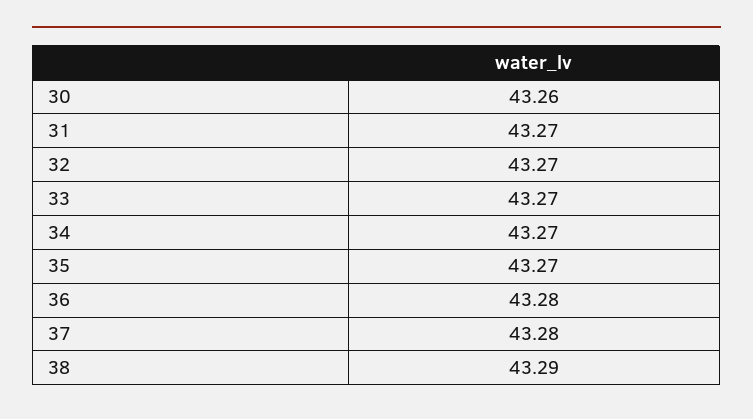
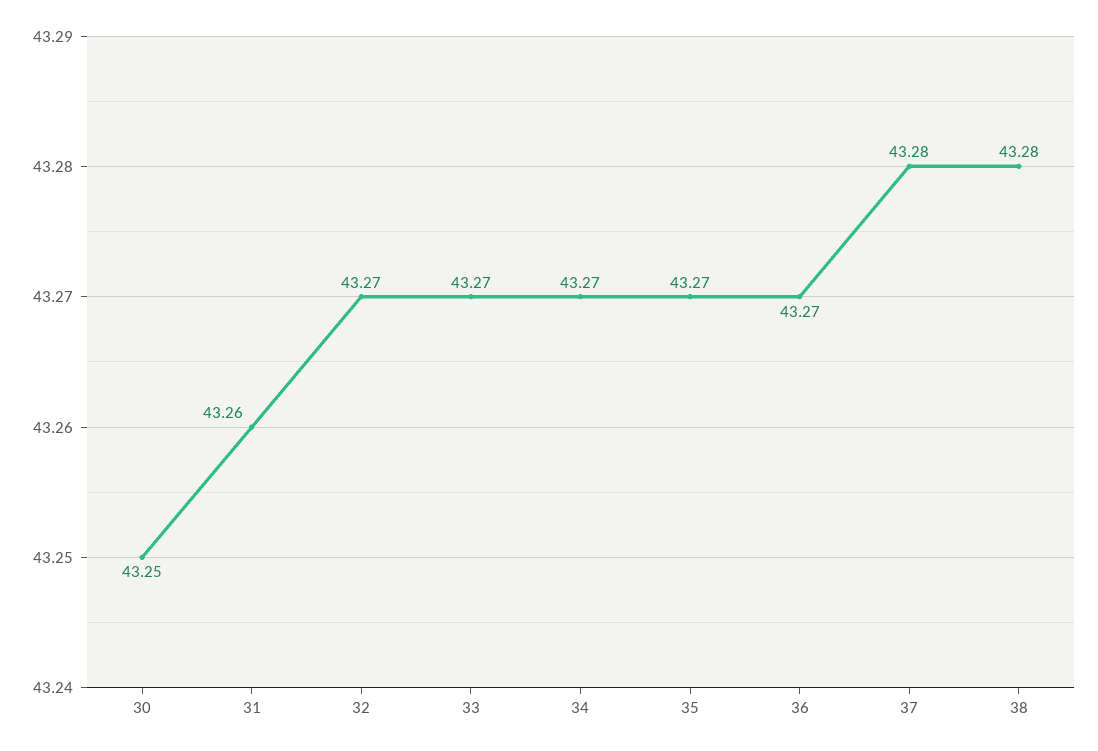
30: 43.26 -> 43.25
31: 43.27 -> 43.26
36: 43.28 -> 43.27
38: 43.29 -> 43.28

